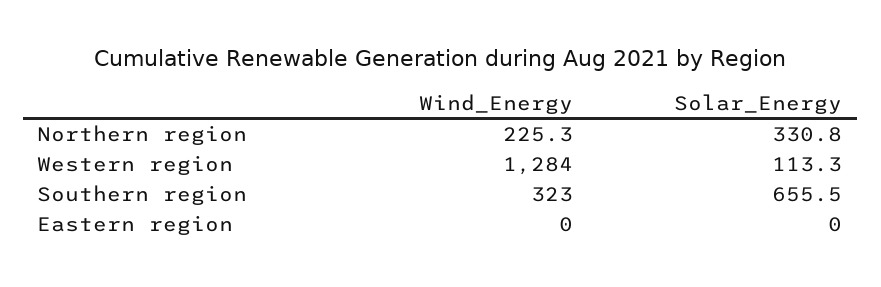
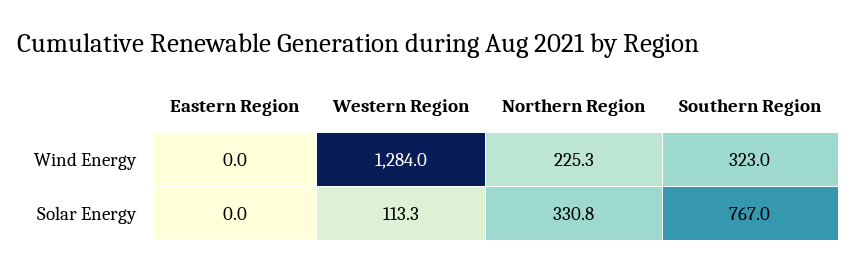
Solar_Energy, Southern region: 655.5 -> 767

